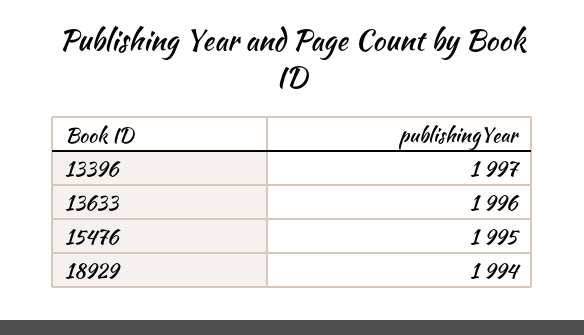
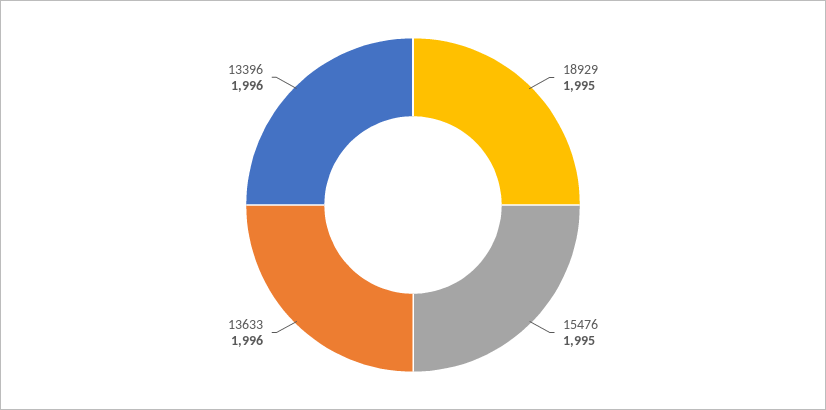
13396: 1997 -> 1996
18929: 1994 -> 1995

